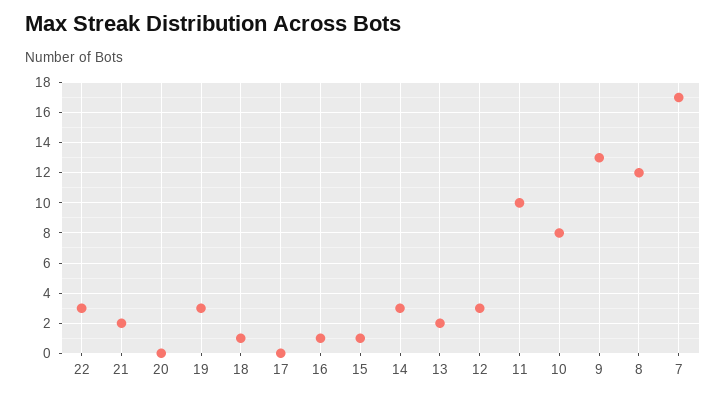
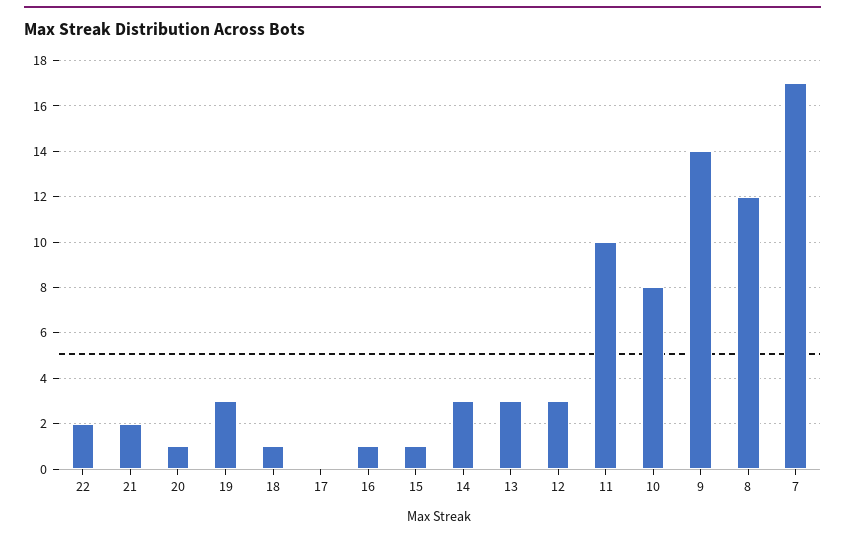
22: 3 -> 2
20: 0 -> 1
13: 2 -> 3
9: 13 -> 14

